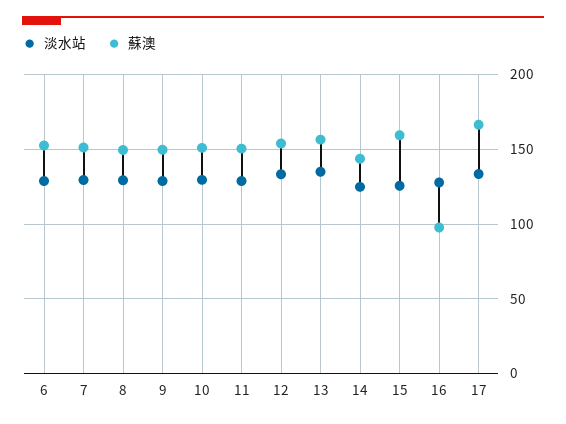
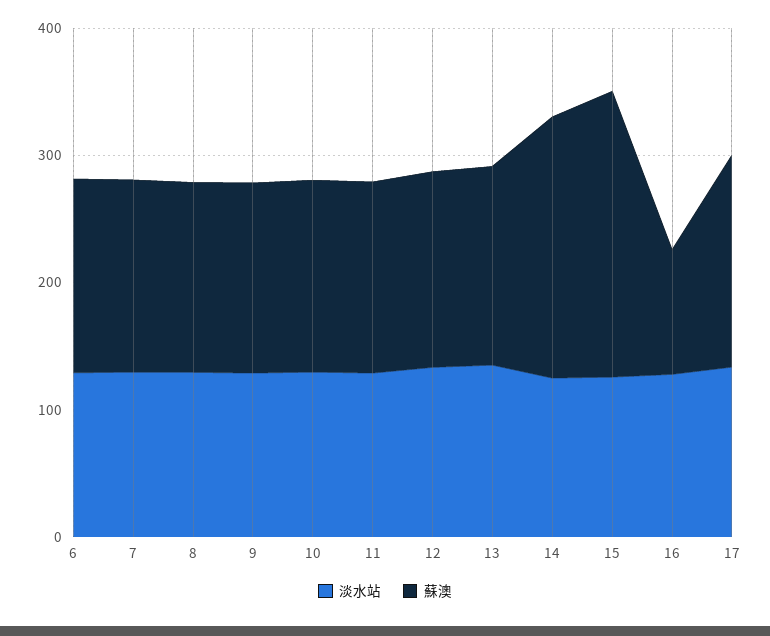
蘇澳, 14: 145 -> 200
蘇澳, 15: 160 -> 220

